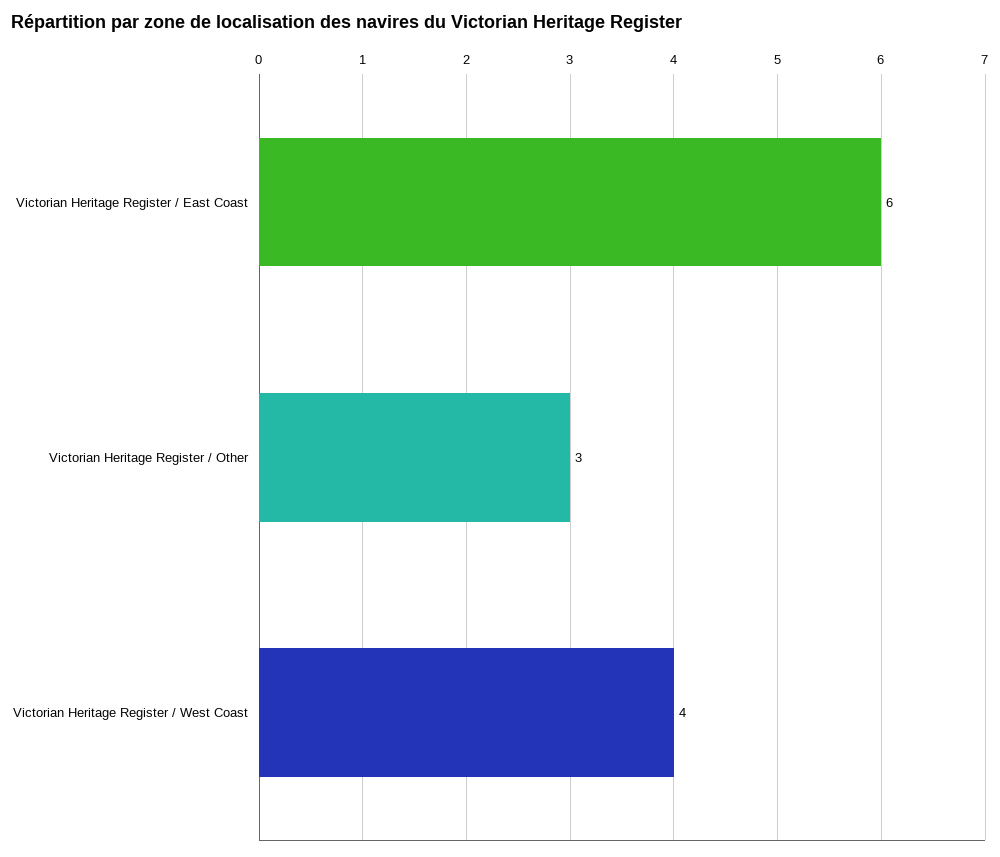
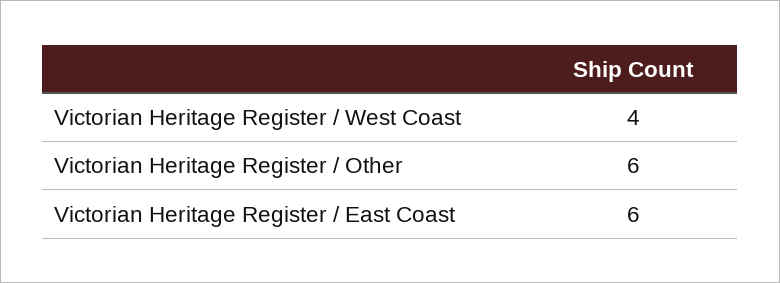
Victorian Heritage Register / Other: 3 -> 6

